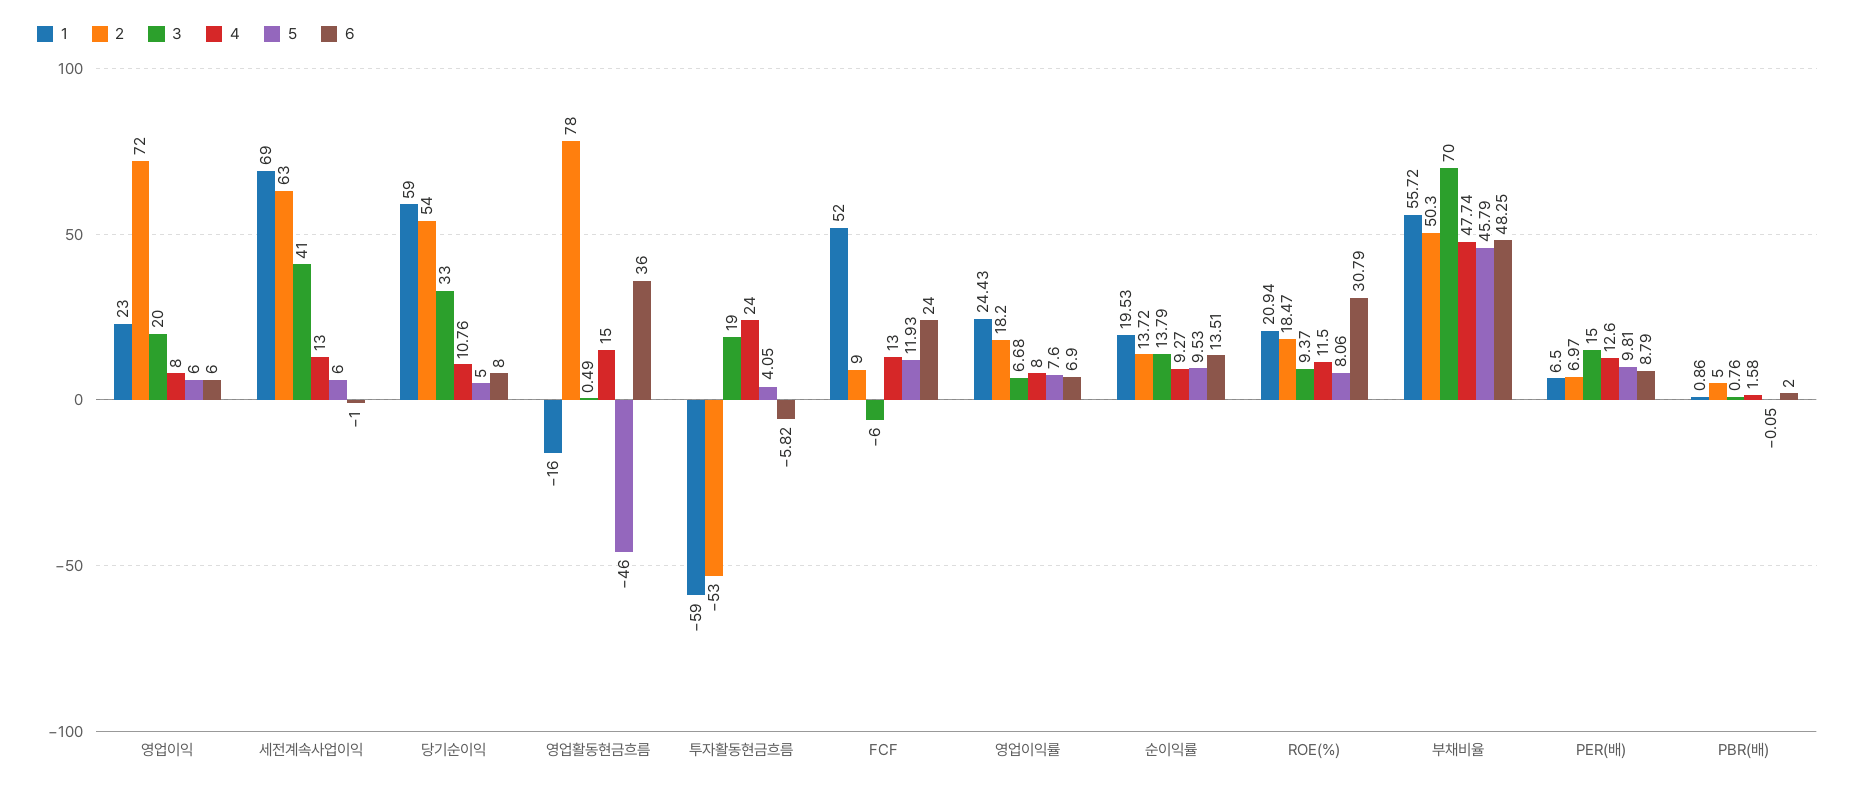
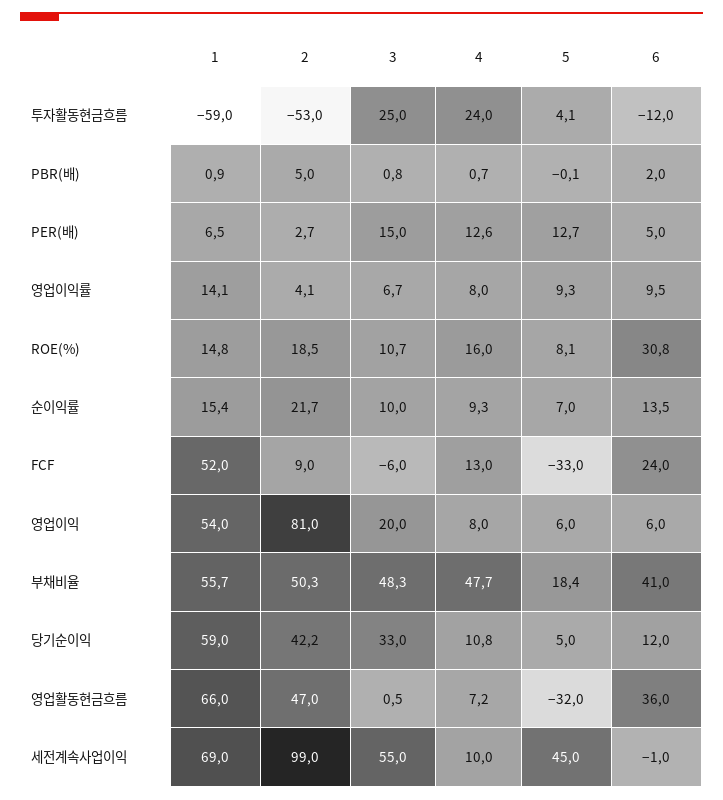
1, 영업이익: 23 -> 54
2, 영업이익: 72 -> 81
2, 세전계속사업이익: 63 -> 99
3, 세전계속사업이익: 41 -> 55
4, 세전계속사업이익: 13 -> 10
5, 세전계속사업이익: 6 -> 45
2, 당기순이익: 54 -> 42.2
6, 당기순이익: 8 -> 12
1, 영업활동현금흐름: -16 -> 66
2, 영업활동현금흐름: 78 -> 47
4, 영업활동현금흐름: 15 -> 7.2
5, 영업활동현금흐름: -46 -> -32
3, 투자활동현금흐름: 19 -> 25
6, 투자활동현금흐름: -5.82 -> -12
5, FCF: 11.93 -> -33
1, 영업이익률: 24.43 -> 14.1
2, 영업이익률: 18.2 -> 4.1
5, 영업이익률: 7.6 -> 9.3
6, 영업이익률: 6.9 -> 9.5
1, 순이익률: 19.53 -> 15.4
2, 순이익률: 13.72 -> 21.7
3, 순이익률: 13.79 -> 10
5, 순이익률: 9.53 -> 7
1, ROE(%): 20.94 -> 14.8
3, ROE(%): 9.37 -> 10.7
4, ROE(%): 11.5 -> 16
3, 부채비율: 70 -> 48.3
5, 부채비율: 45.79 -> 18.4
6, 부채비율: 48.25 -> 41
2, PER(배): 6.97 -> 2.7
5, PER(배): 9.81 -> 12.7
6, PER(배): 8.79 -> 5
4, PBR(배): 1.58 -> 0.7

